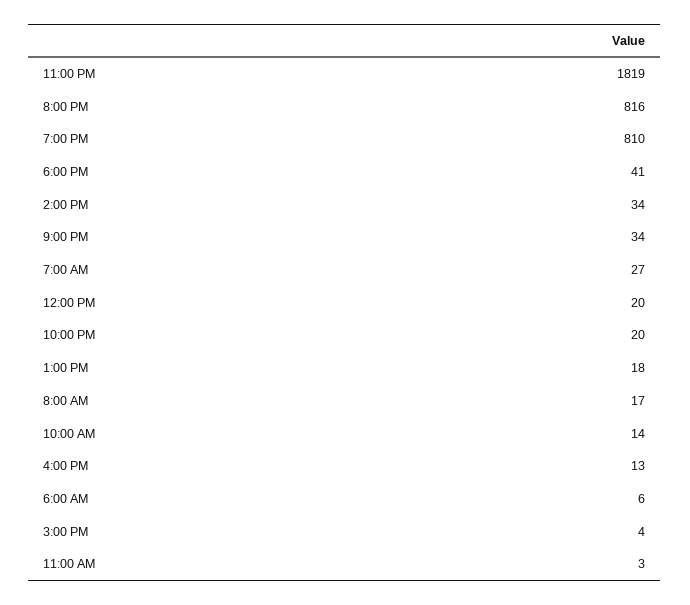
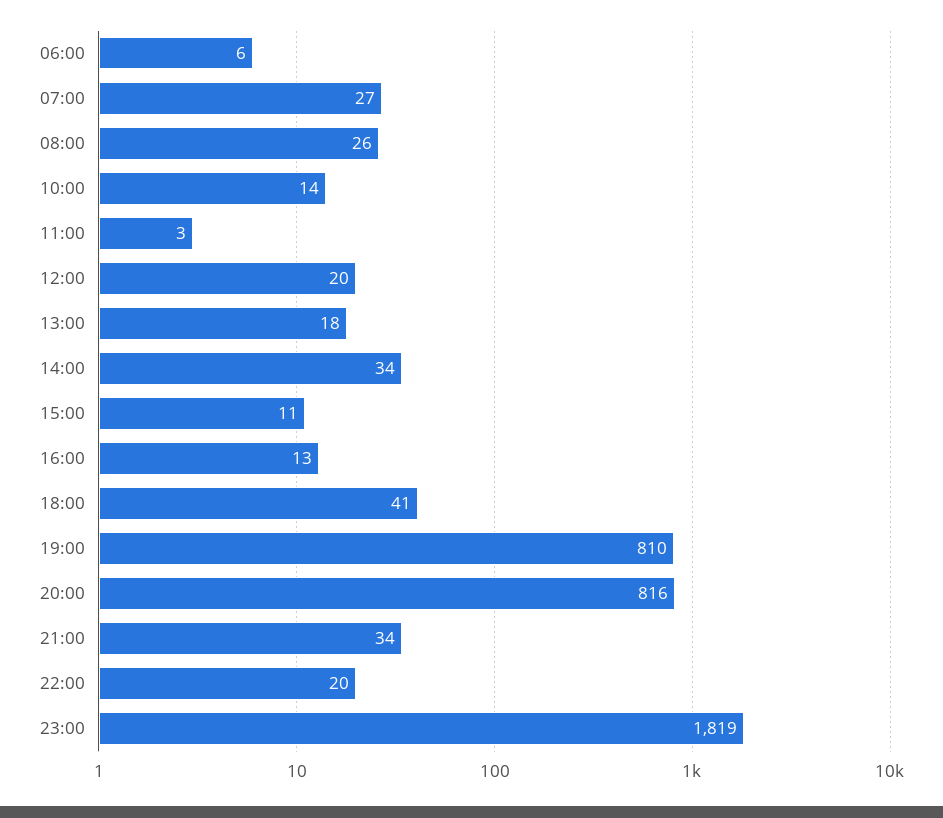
8:00 AM: 17 -> 26
3:00 PM: 4 -> 11

